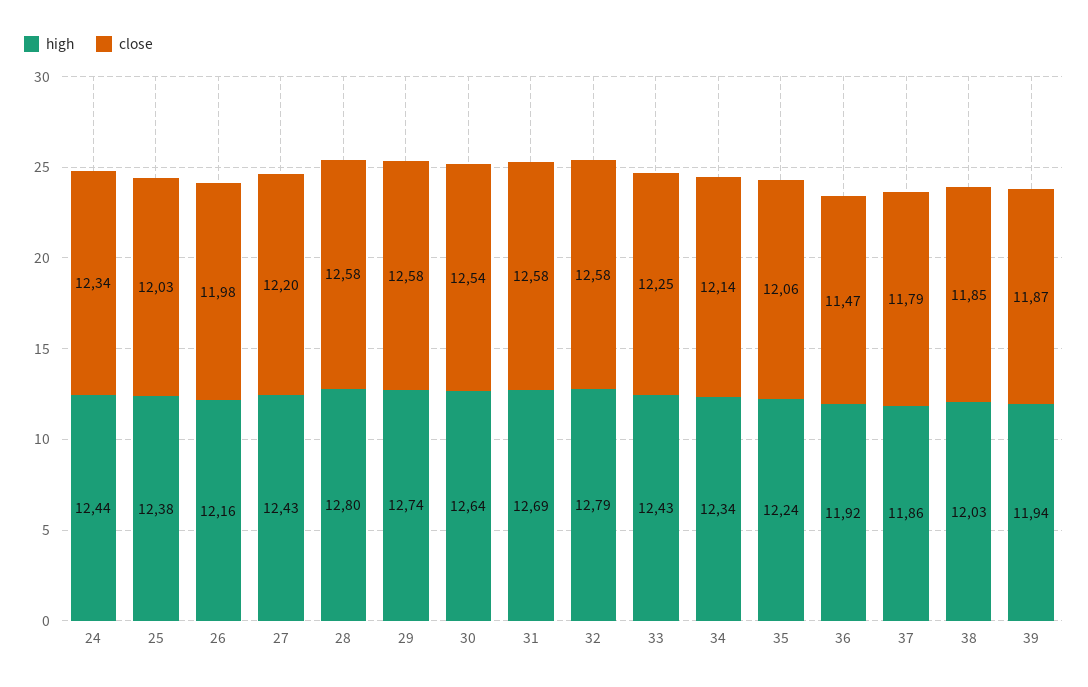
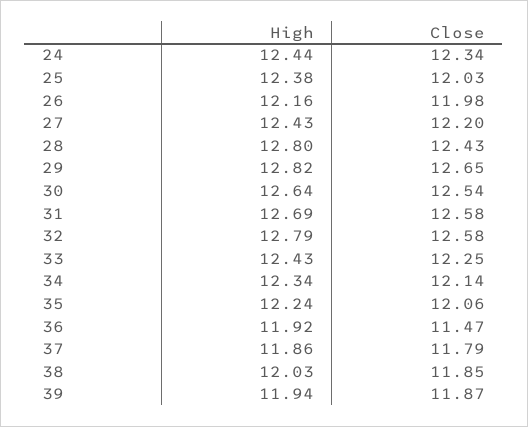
close, 28: 12.58 -> 12.43
high, 29: 12.74 -> 12.82
close, 29: 12.58 -> 12.65

